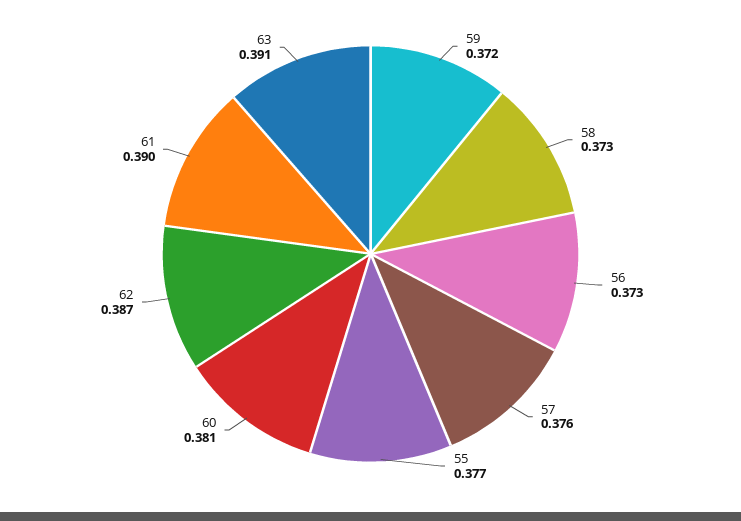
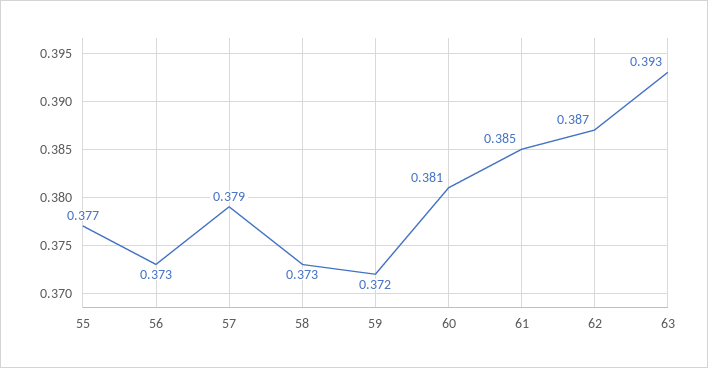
57: 0.376 -> 0.379
61: 0.39 -> 0.385
63: 0.391 -> 0.393

